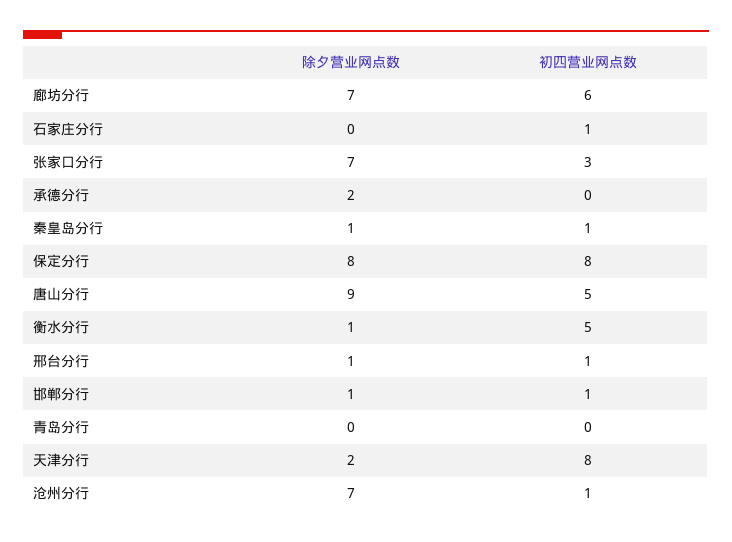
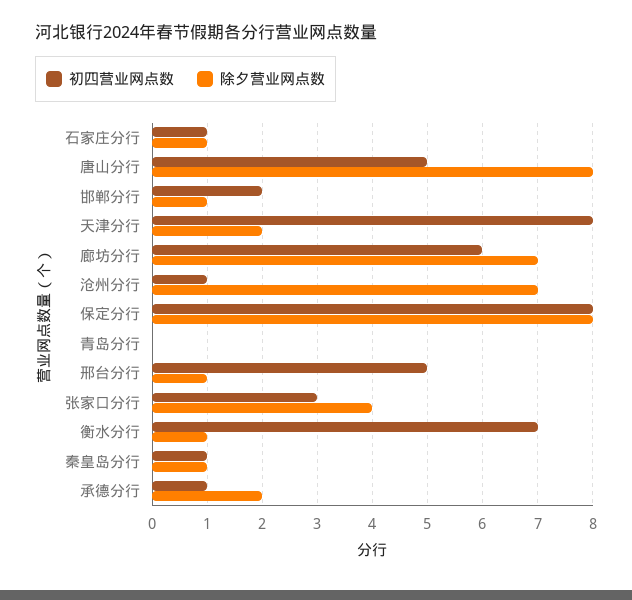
除夕营业网点数, 石家庄分行: 0 -> 1
除夕营业网点数, 张家口分行: 7 -> 4
初四营业网点数, 承德分行: 0 -> 1
除夕营业网点数, 唐山分行: 9 -> 8
初四营业网点数, 衡水分行: 5 -> 7
初四营业网点数, 邢台分行: 1 -> 5
初四营业网点数, 邯郸分行: 1 -> 2

